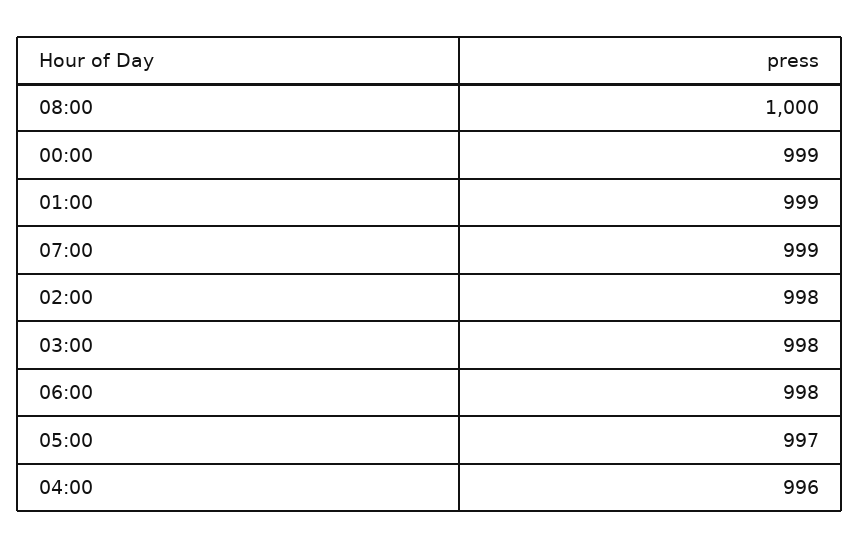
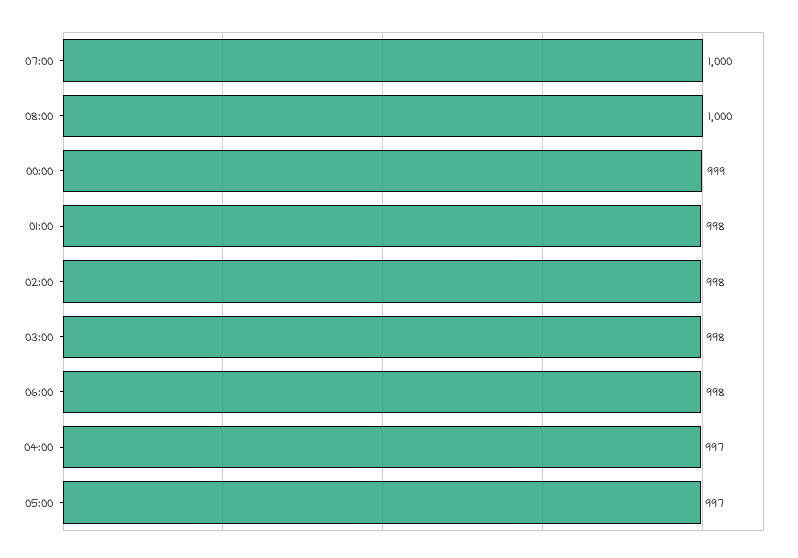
01:00: 999 -> 998
07:00: 999 -> 1000
04:00: 996 -> 997

